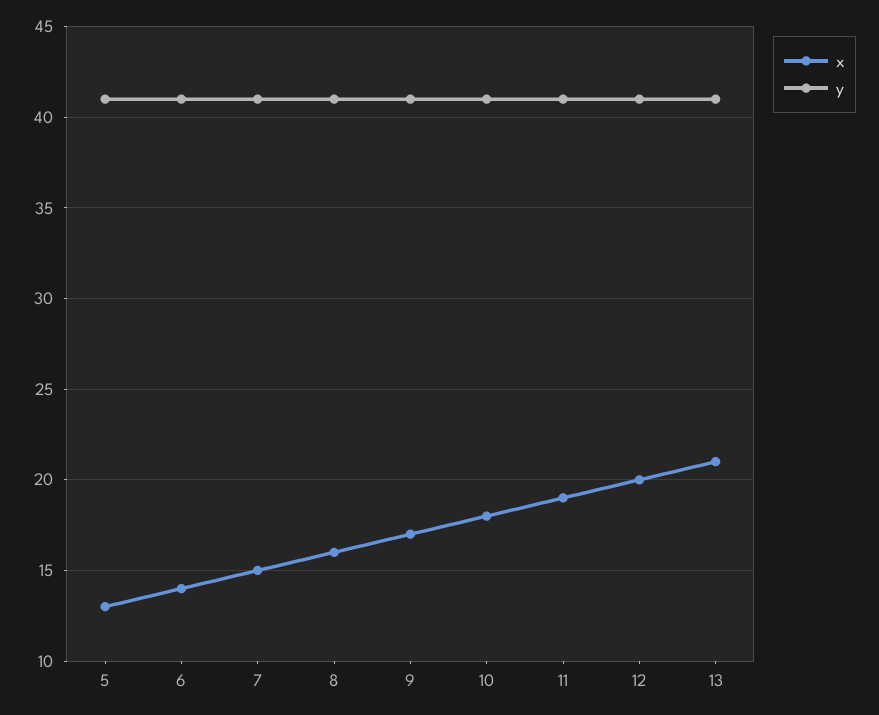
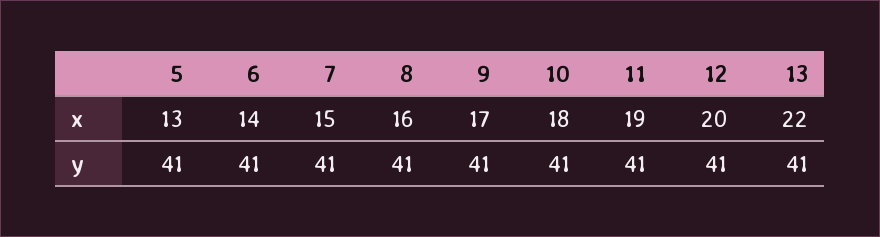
x, 13: 21 -> 22

